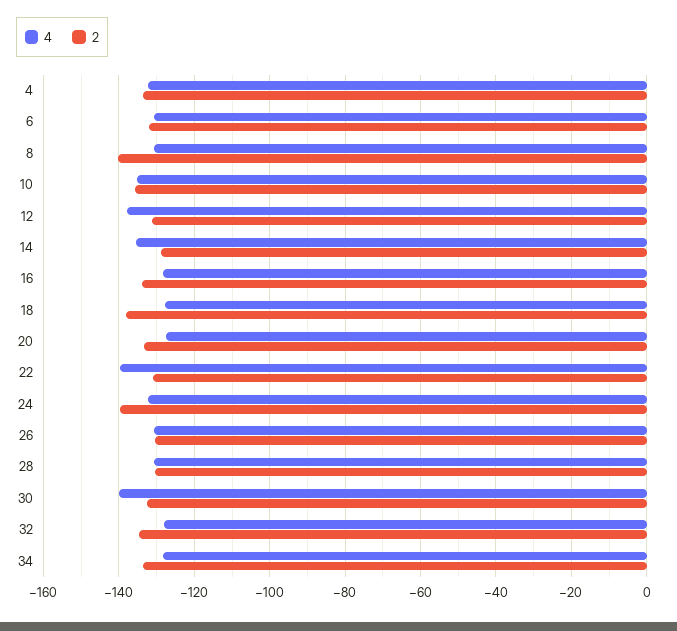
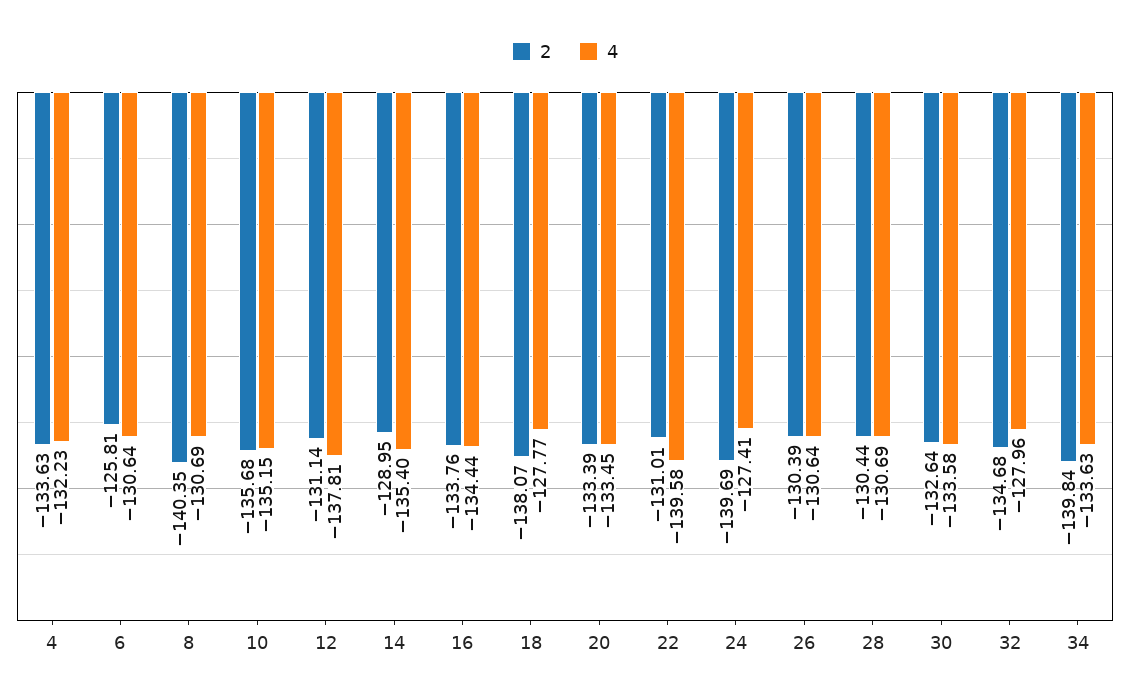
2, 6: -132 -> -125.81
4, 16: -128 -> -134.44
4, 20: -128 -> -133.45
4, 24: -132 -> -127.41
4, 30: -140 -> -133.58
4, 34: -128 -> -133.63
2, 34: -134 -> -139.84

